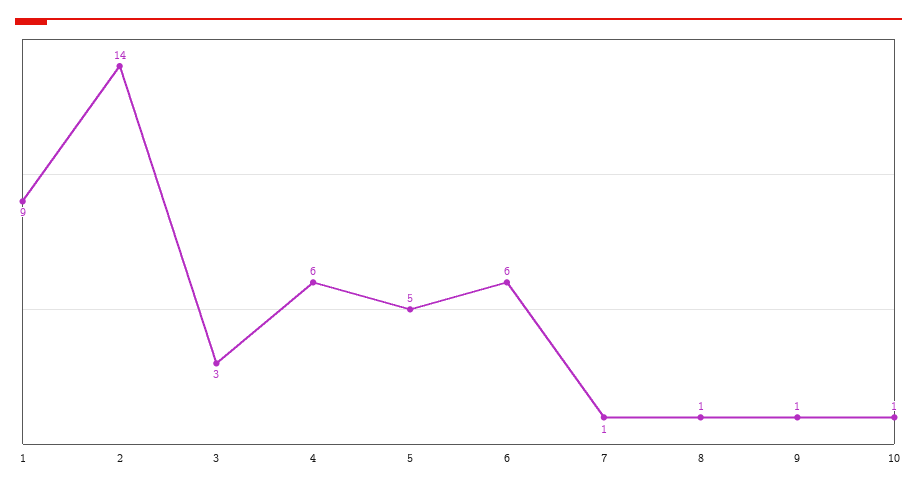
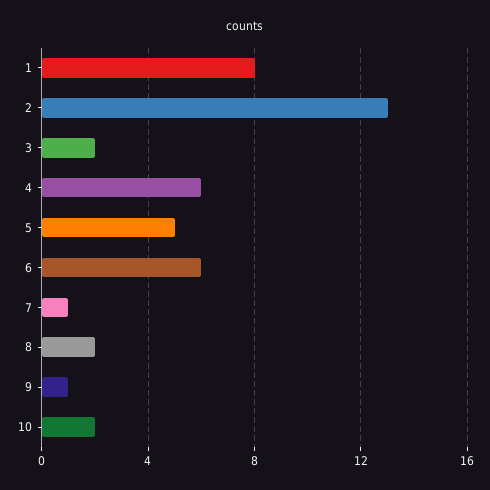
1: 9 -> 8
2: 14 -> 13
3: 3 -> 2
8: 1 -> 2
10: 1 -> 2

